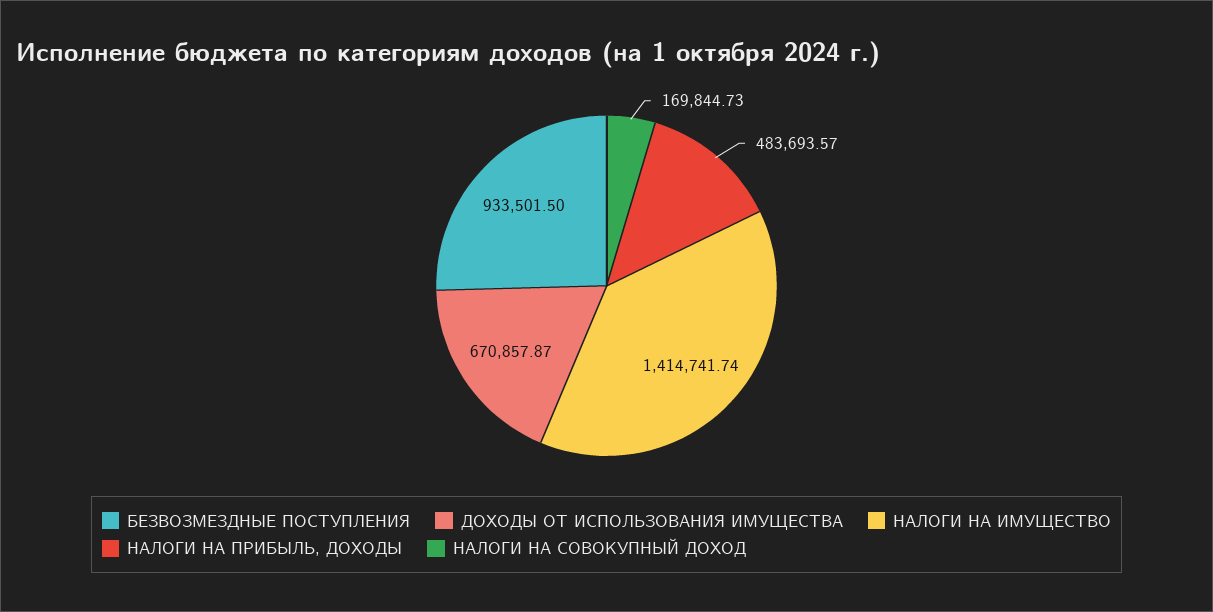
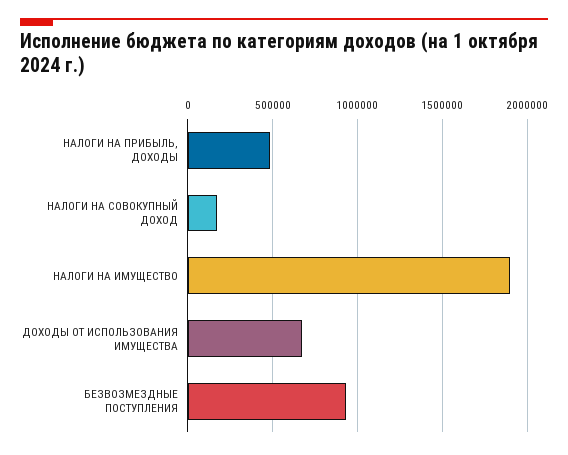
НАЛОГИ НА ИМУЩЕСТВО: 1414741.74 -> 1900000

